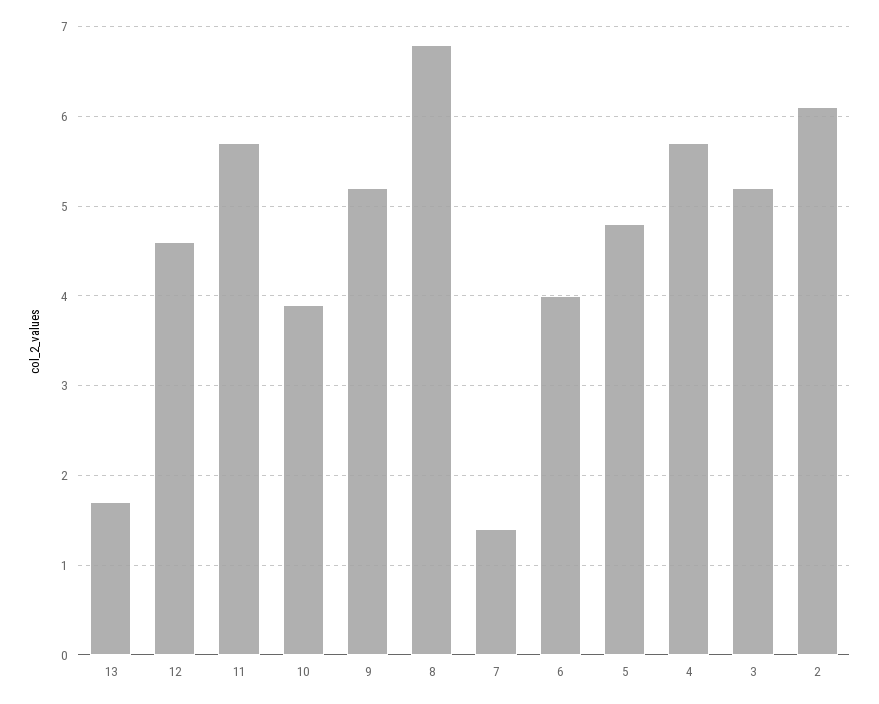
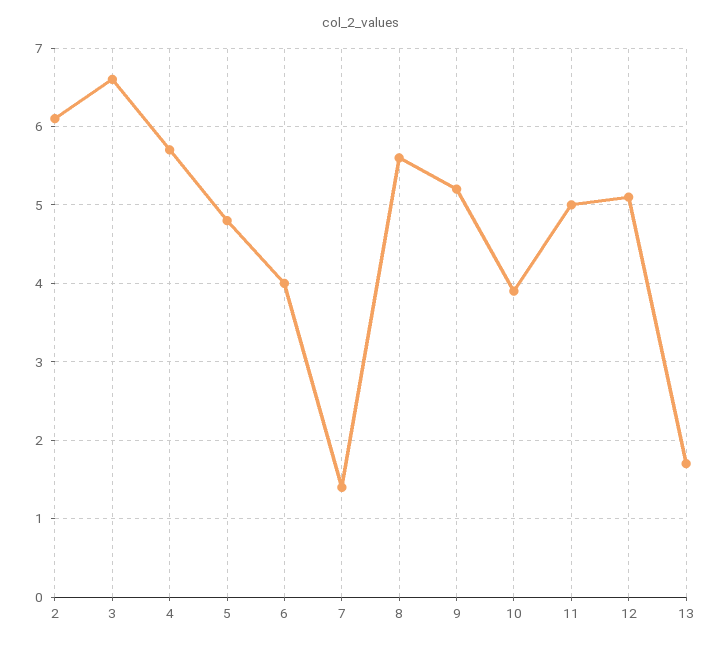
12: 4.6 -> 5.1
11: 5.7 -> 5
8: 6.8 -> 5.6
3: 5.2 -> 6.6

